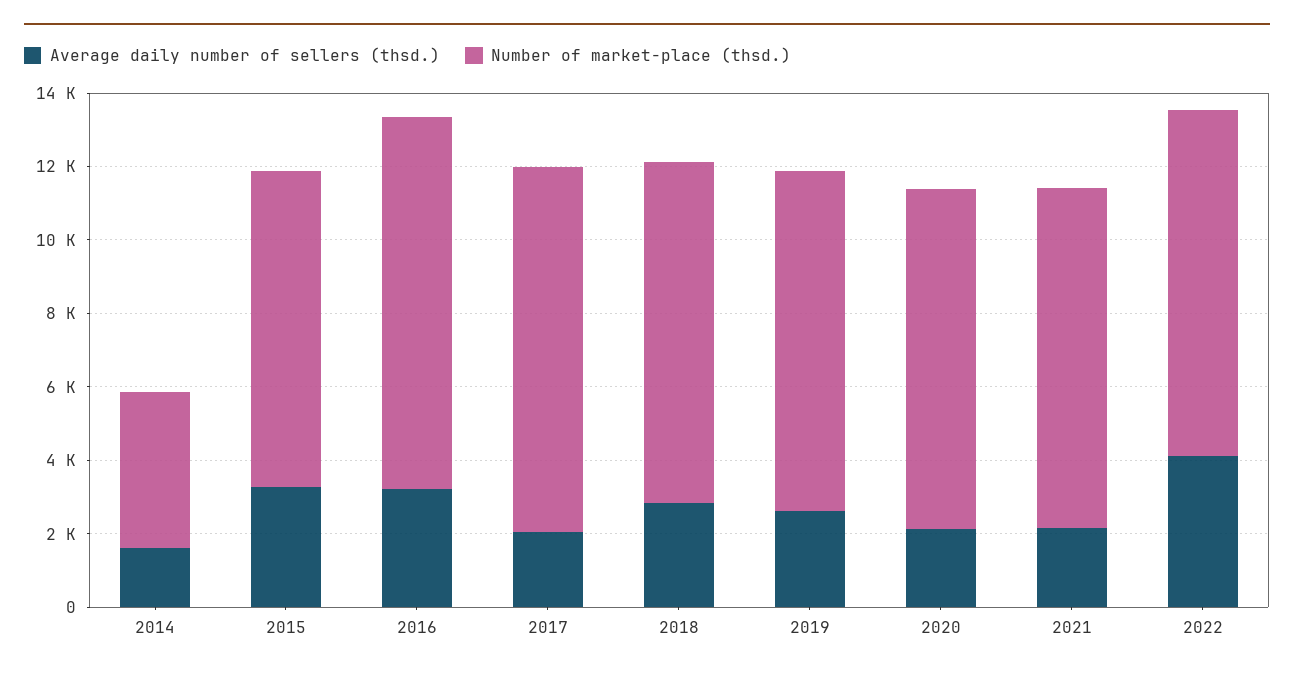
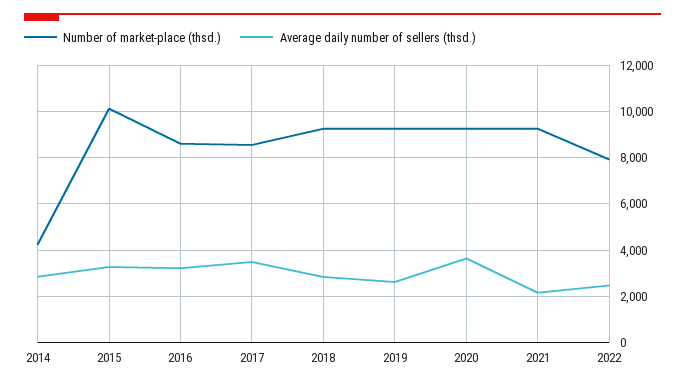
Average daily number of sellers (thsd.), 2014: 1500 -> 3000
Number of market-place (thsd.), 2015: 8500 -> 10000
Number of market-place (thsd.), 2016: 10000 -> 8500
Average daily number of sellers (thsd.), 2017: 2000 -> 3500
Number of market-place (thsd.), 2017: 10000 -> 8500
Average daily number of sellers (thsd.), 2020: 2000 -> 3500
Average daily number of sellers (thsd.), 2022: 4000 -> 2500
Number of market-place (thsd.), 2022: 9500 -> 8000

